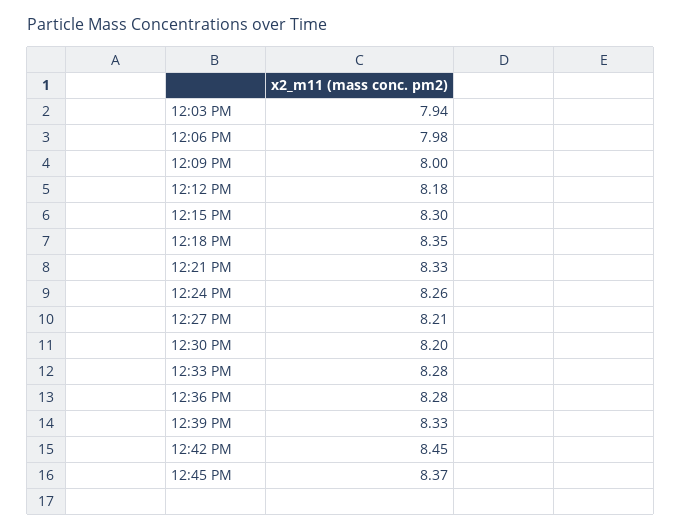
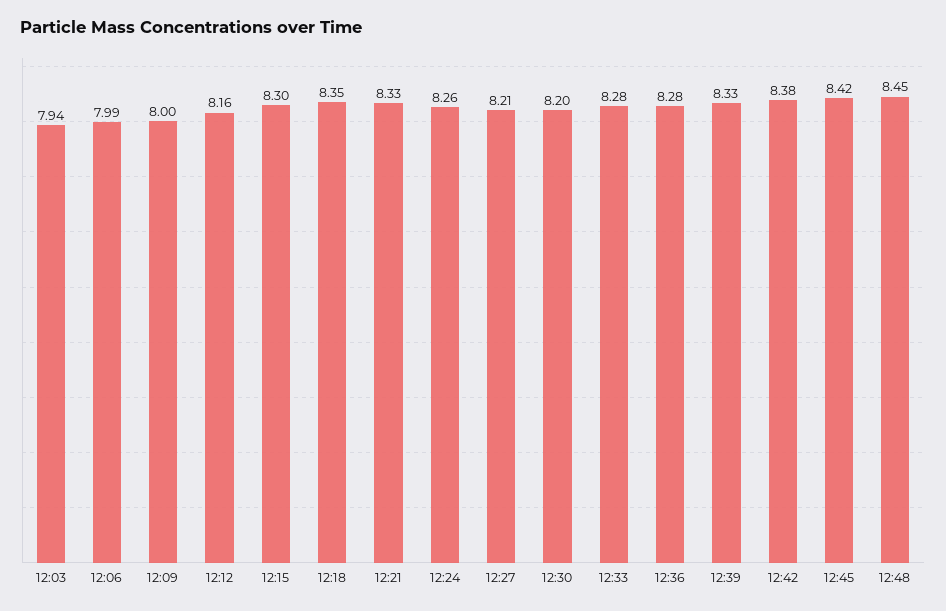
12:06 PM: 7.98 -> 7.99
12:12 PM: 8.18 -> 8.16
12:42 PM: 8.45 -> 8.38
12:45 PM: 8.37 -> 8.42
12:48: none -> 8.45

